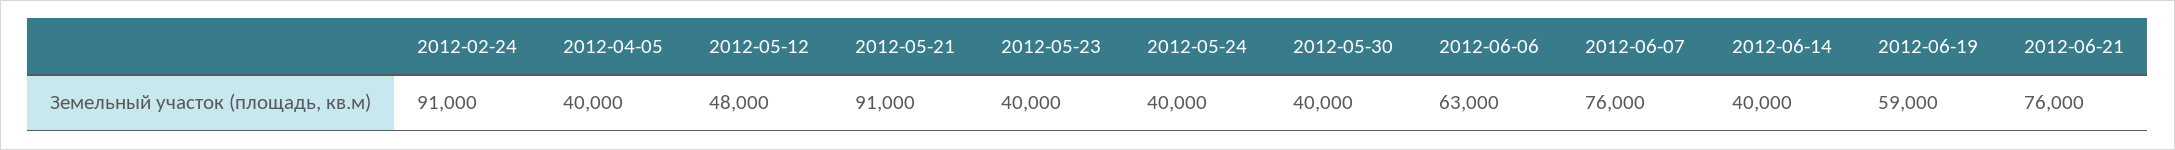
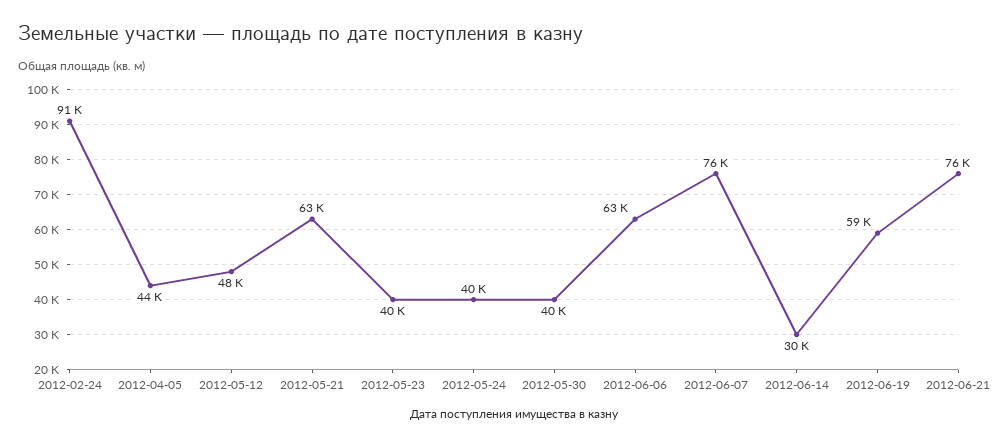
2012-04-05: 40000 -> 44000
2012-05-21: 91000 -> 63000
2012-06-14: 40000 -> 30000

